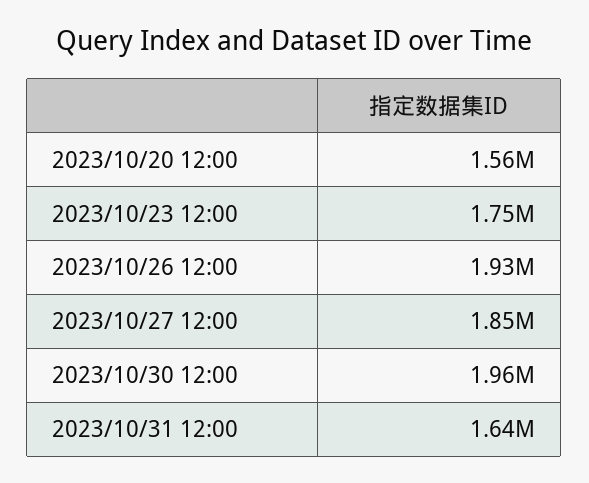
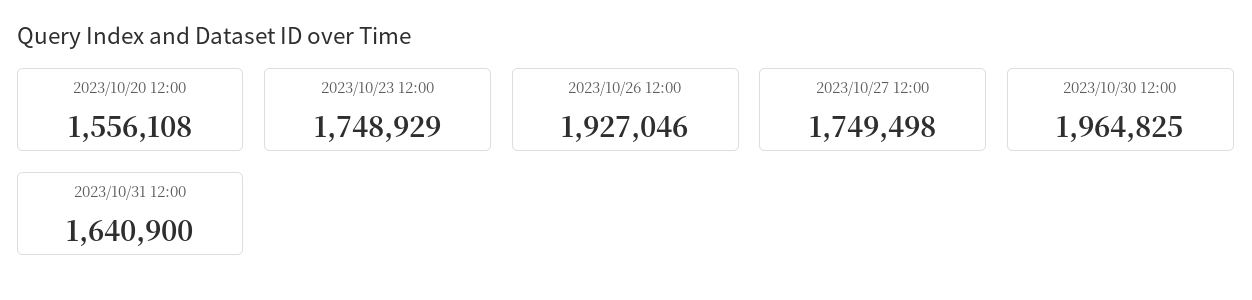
2023/10/27 12:00: 1850000 -> 1749498

